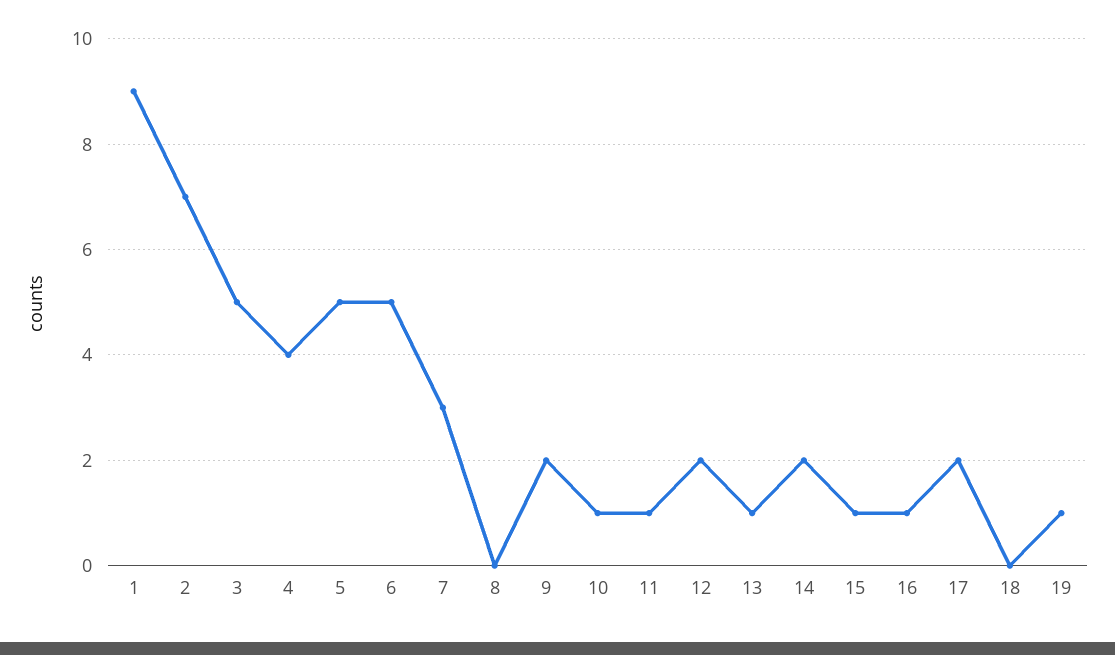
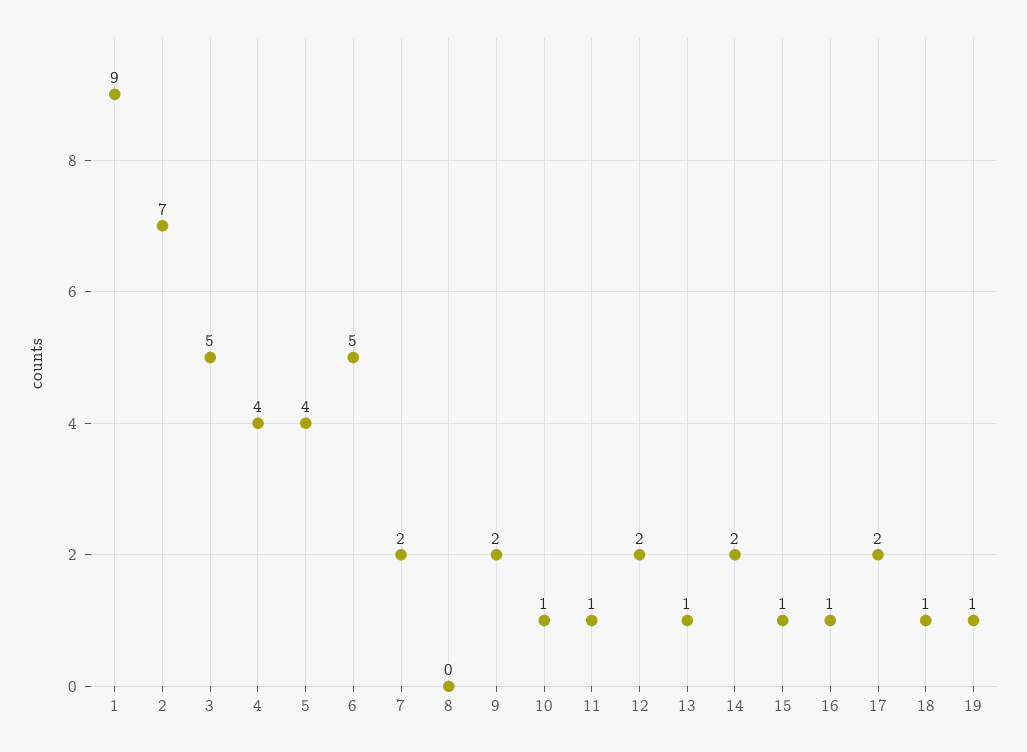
5: 5 -> 4
7: 3 -> 2
18: 0 -> 1

